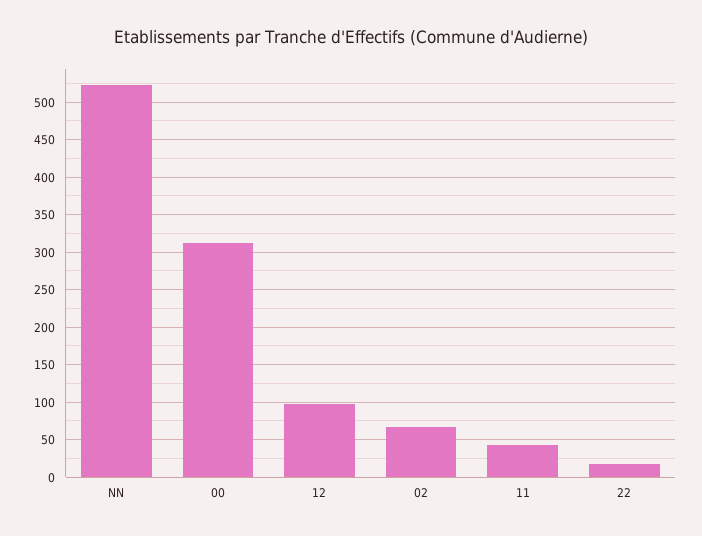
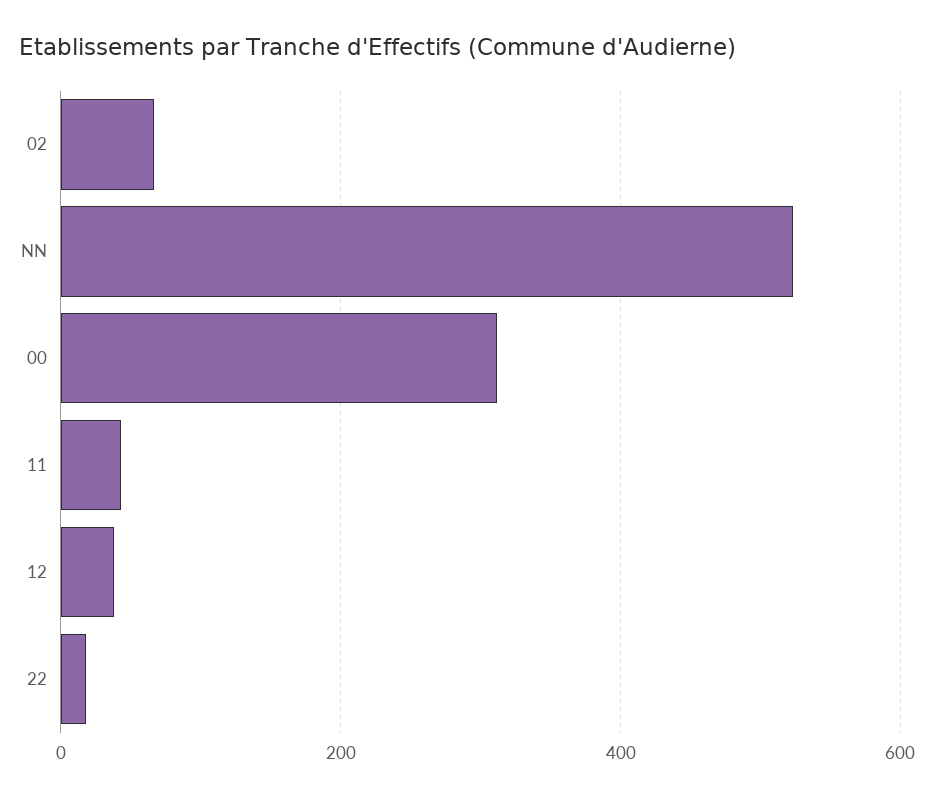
12: 100 -> 40

